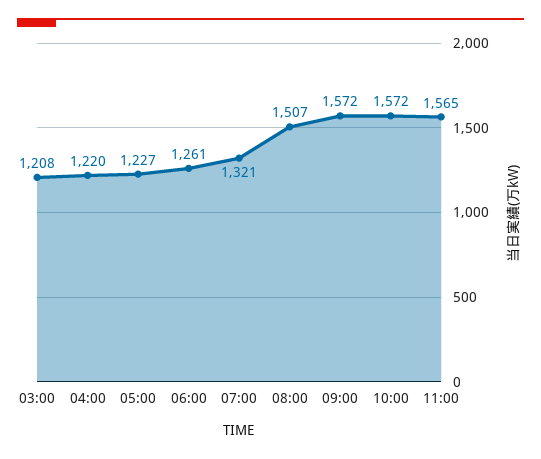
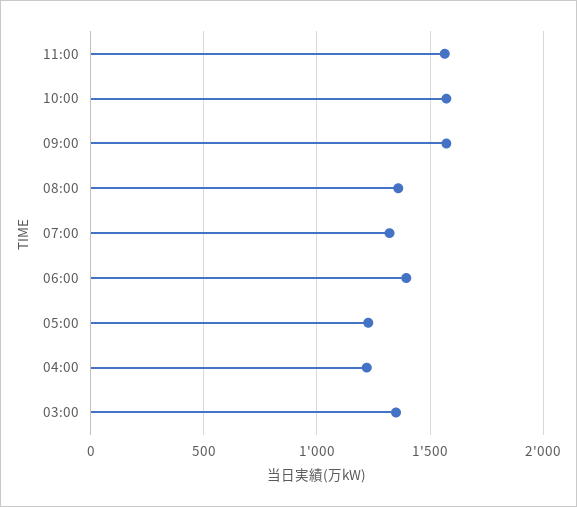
03:00: 1208 -> 1350
06:00: 1261 -> 1400
08:00: 1507 -> 1350

